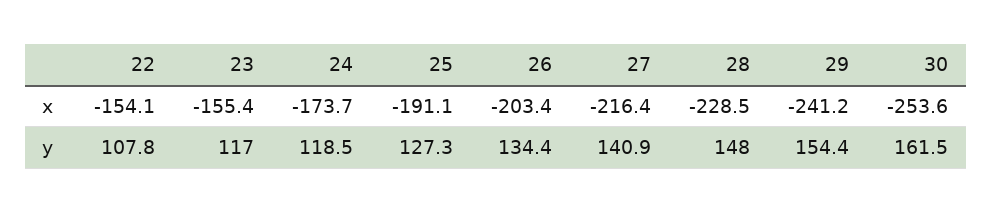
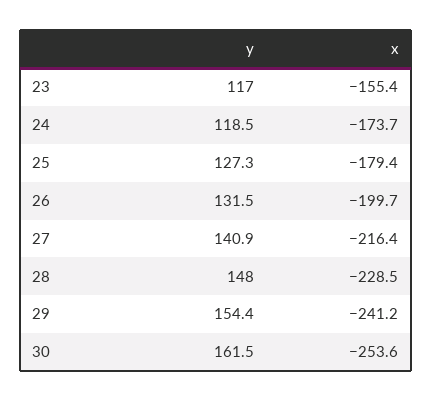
22, x: -154.1 -> none
25, x: -191.1 -> -179.4
26, x: -203.4 -> -199.7
22, y: 107.8 -> none
26, y: 134.4 -> 131.5

